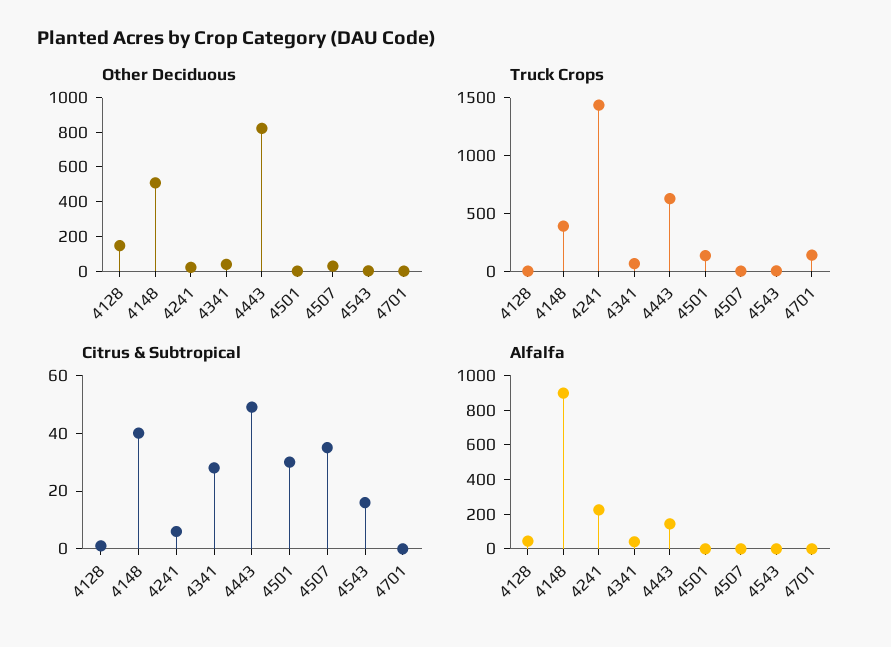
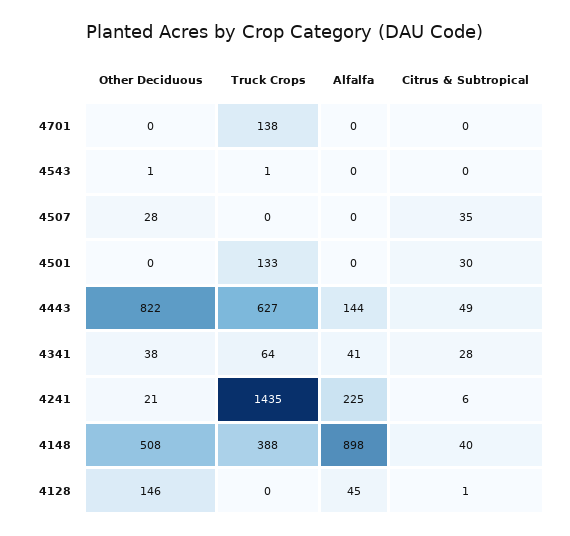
Citrus & Subtropical, 4543: 15 -> 0

